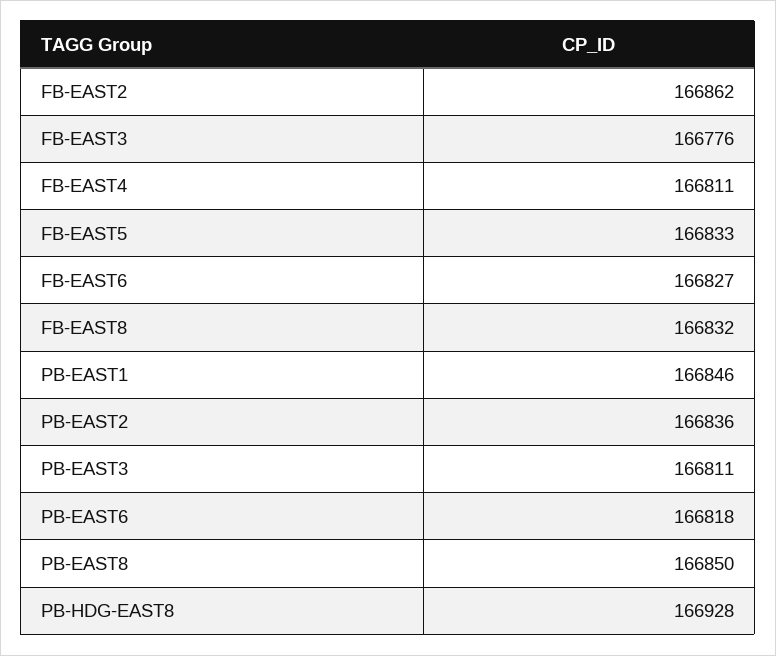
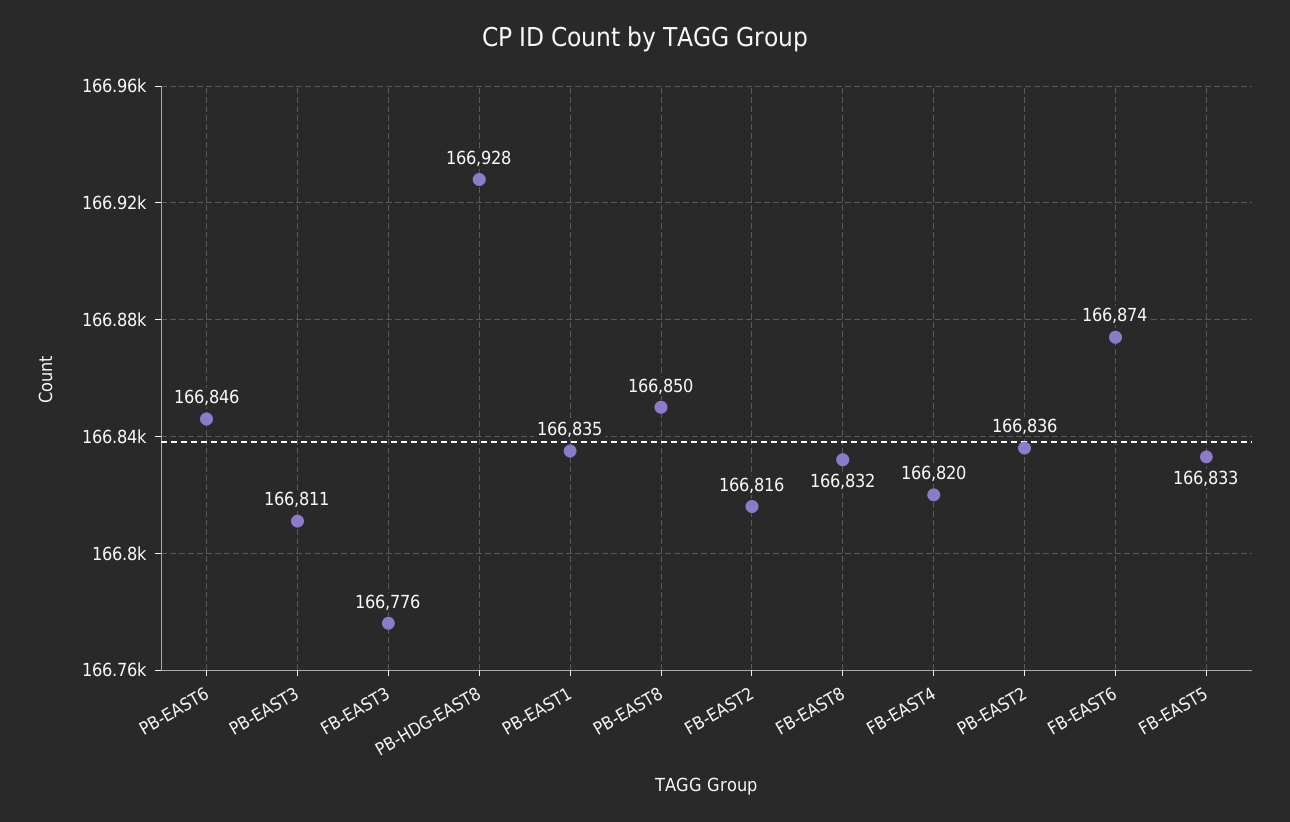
FB-EAST2: 166862 -> 166816
FB-EAST4: 166811 -> 166820
FB-EAST6: 166827 -> 166874
PB-EAST1: 166846 -> 166835
PB-EAST6: 166818 -> 166846

